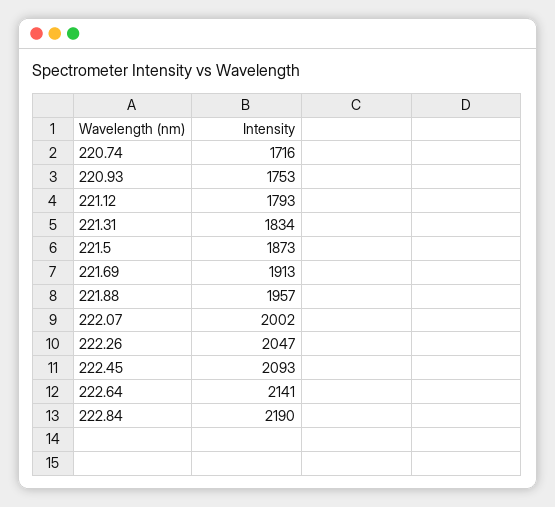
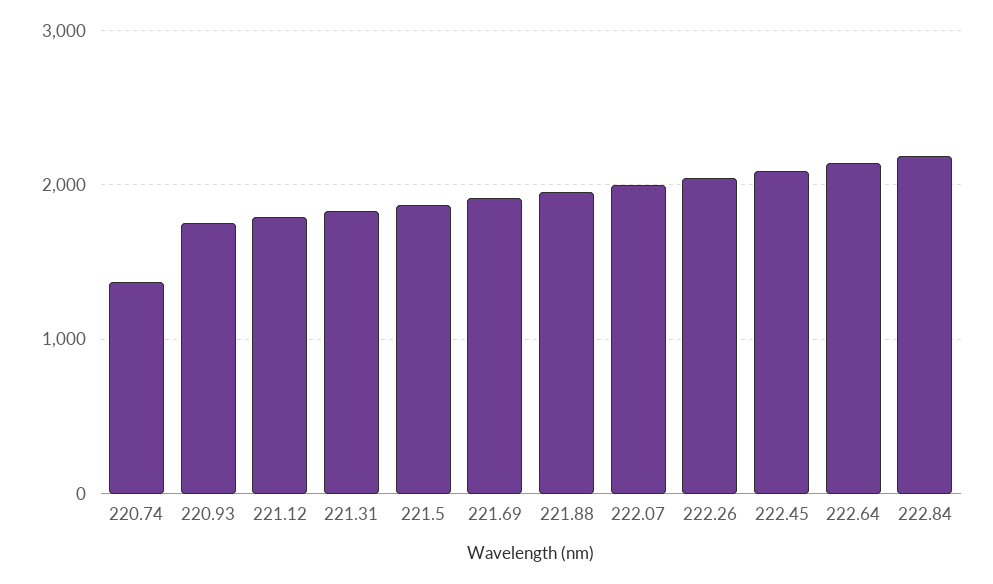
220.74: 1716 -> 1400

